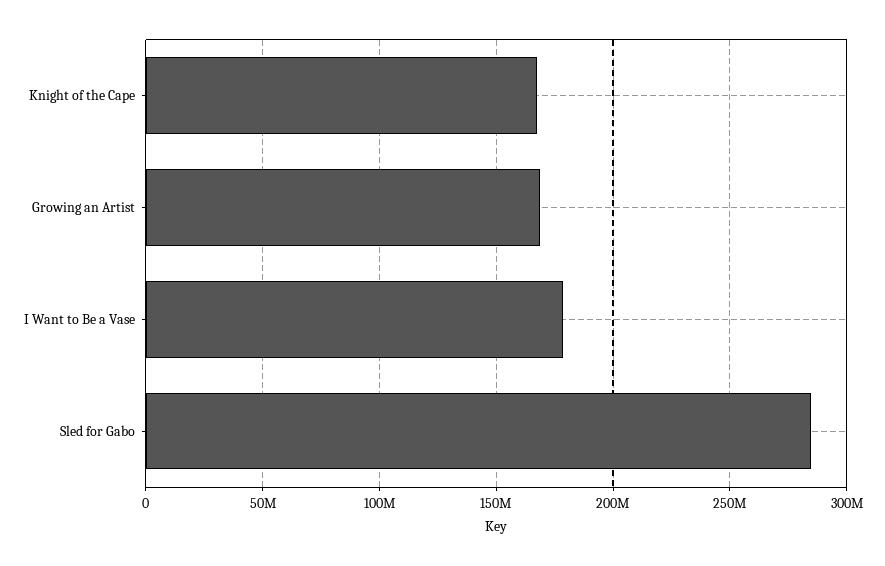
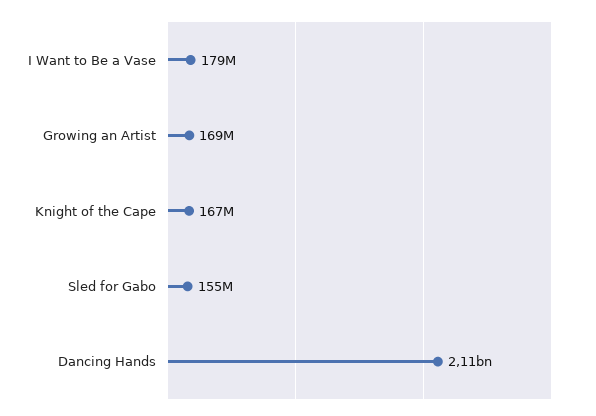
Sled for Gabo: 285000000 -> 155000000
Dancing Hands: none -> 2110000000

